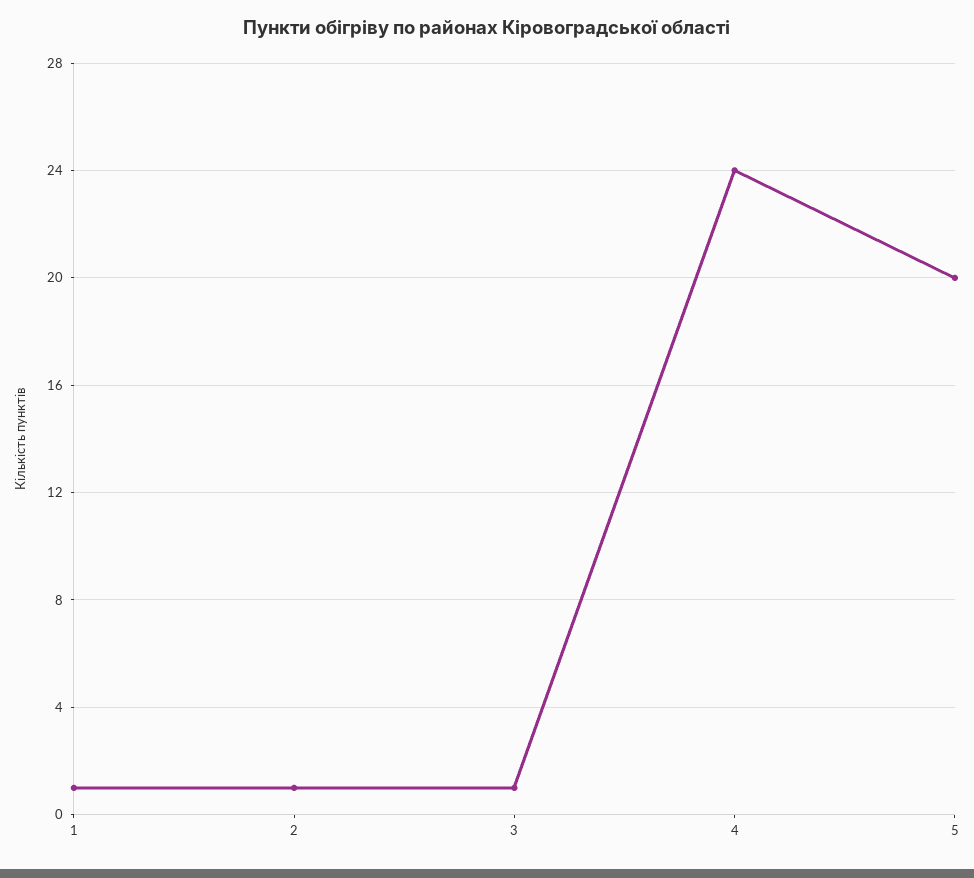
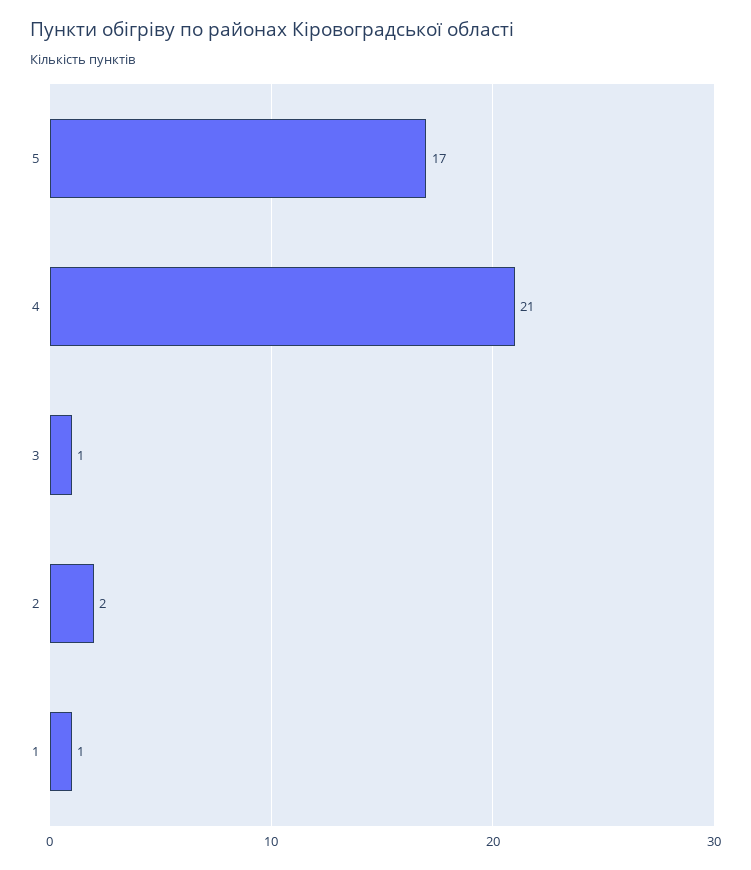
2: 1 -> 2
4: 24 -> 21
5: 20 -> 17

